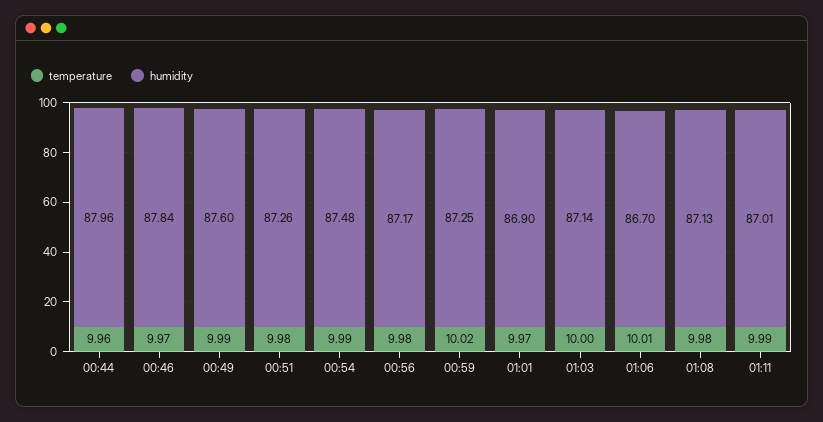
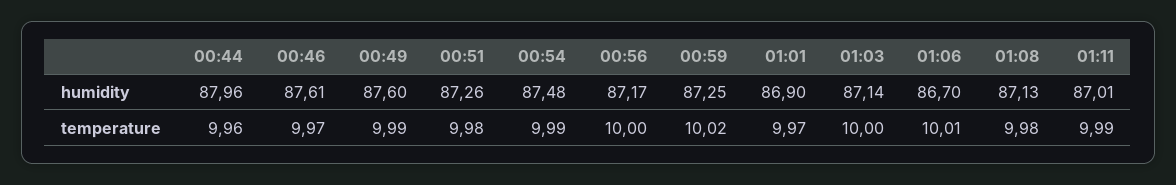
humidity, 00:46: 87.84 -> 87.61
temperature, 00:56: 9.98 -> 10

